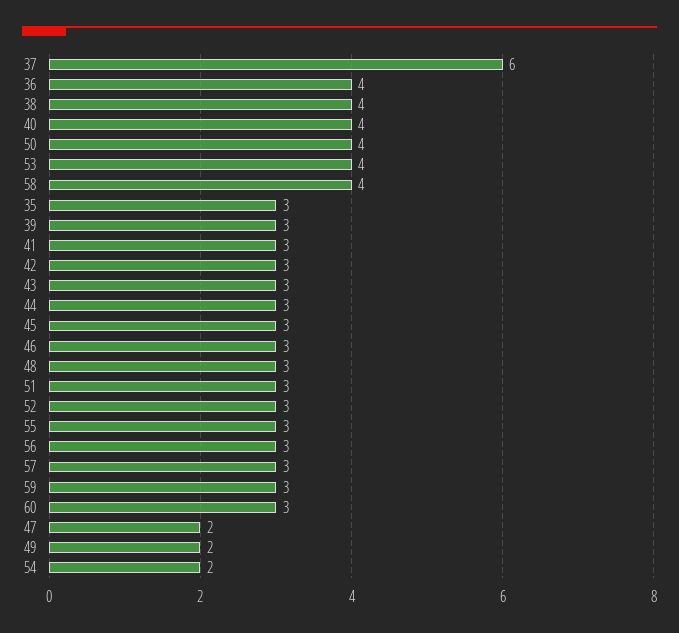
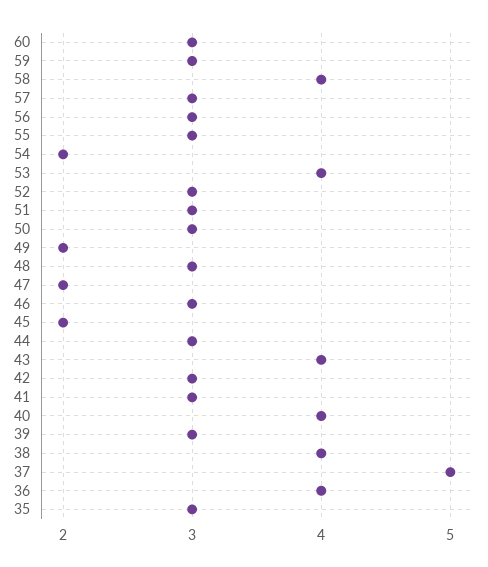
37: 6 -> 5
50: 4 -> 3
43: 3 -> 4
45: 3 -> 2

